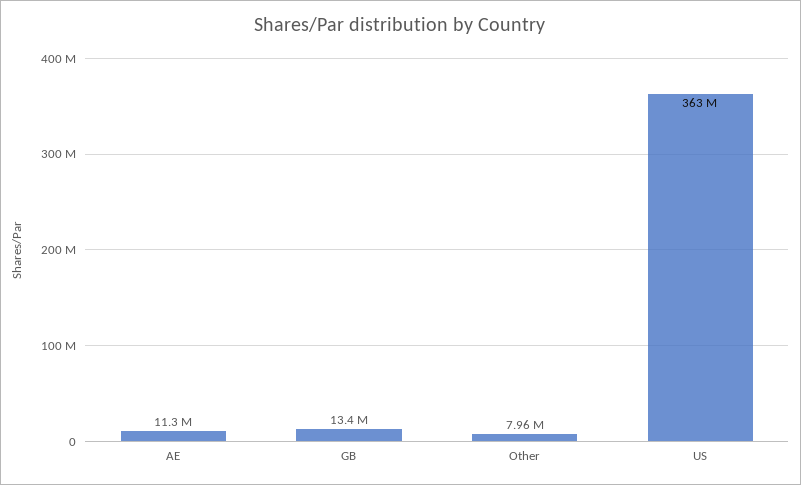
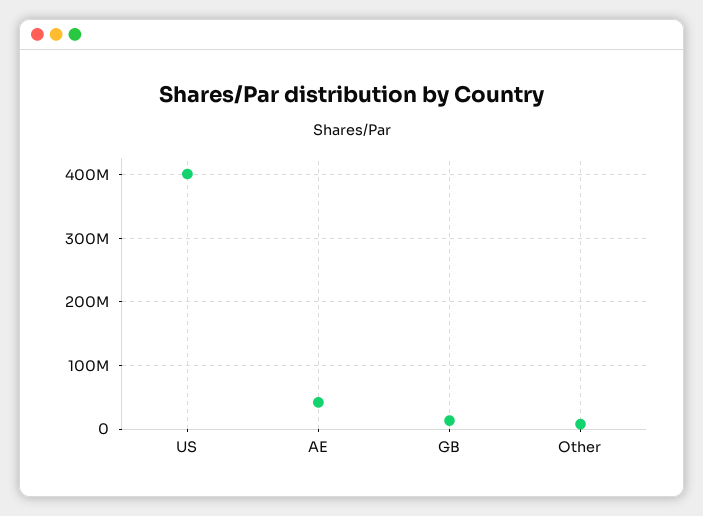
AE: 11300000 -> 40000000
US: 363000000 -> 400000000

